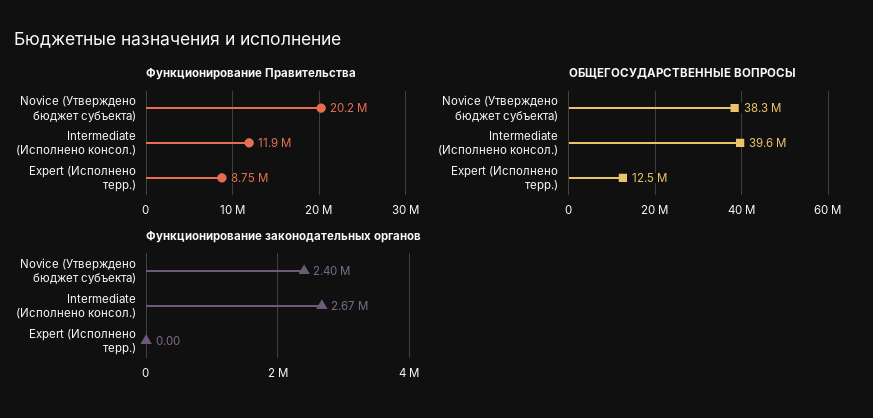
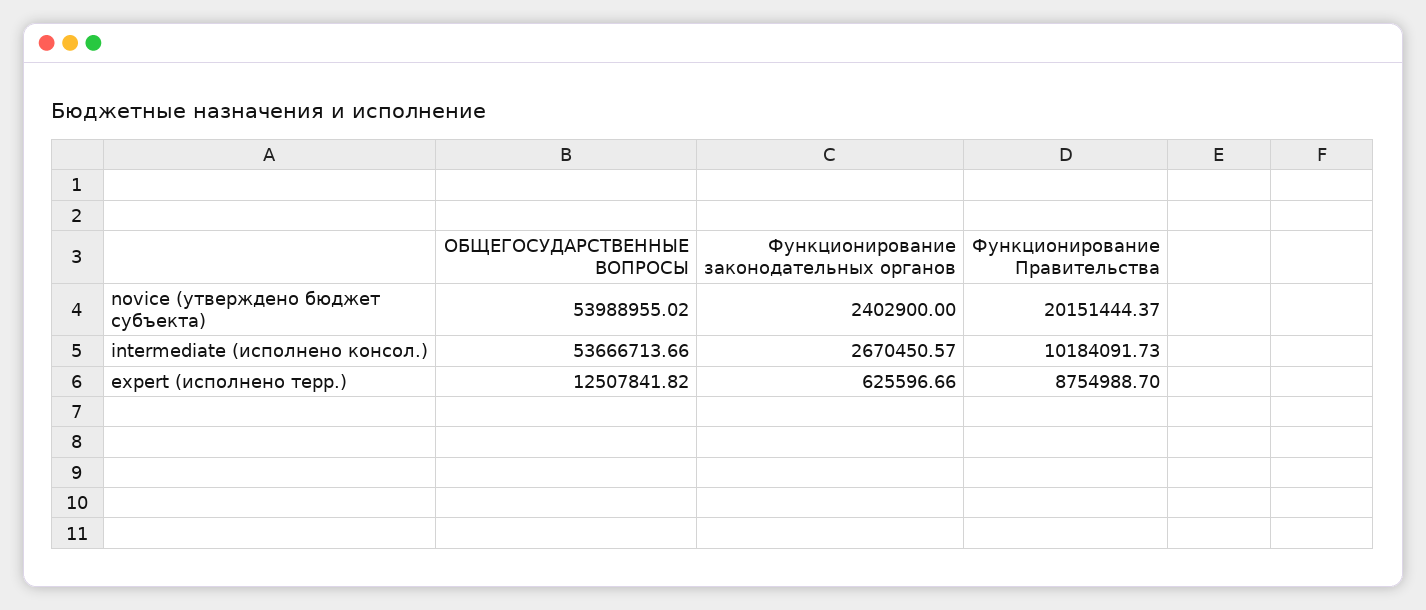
Функционирование Правительства, Intermediate (Исполнено консол.): 11900000 -> 10184091.73
ОБЩЕГОСУДАРСТВЕННЫЕ ВОПРОСЫ, Novice (Утверждено бюджет субъекта): 38300000 -> 53988955.02
ОБЩЕГОСУДАРСТВЕННЫЕ ВОПРОСЫ, Intermediate (Исполнено консол.): 39600000 -> 53666713.66
Функционирование законодательных органов, Expert (Исполнено терр.): 0 -> 625596.66

